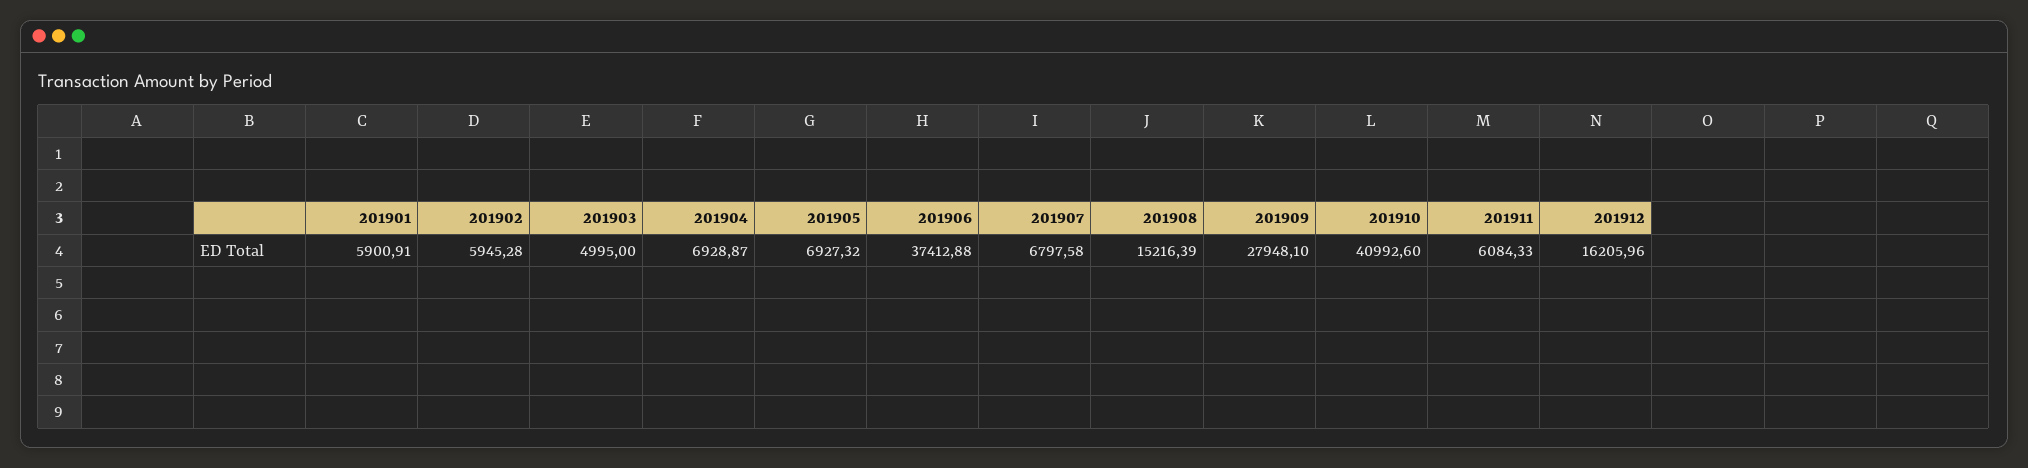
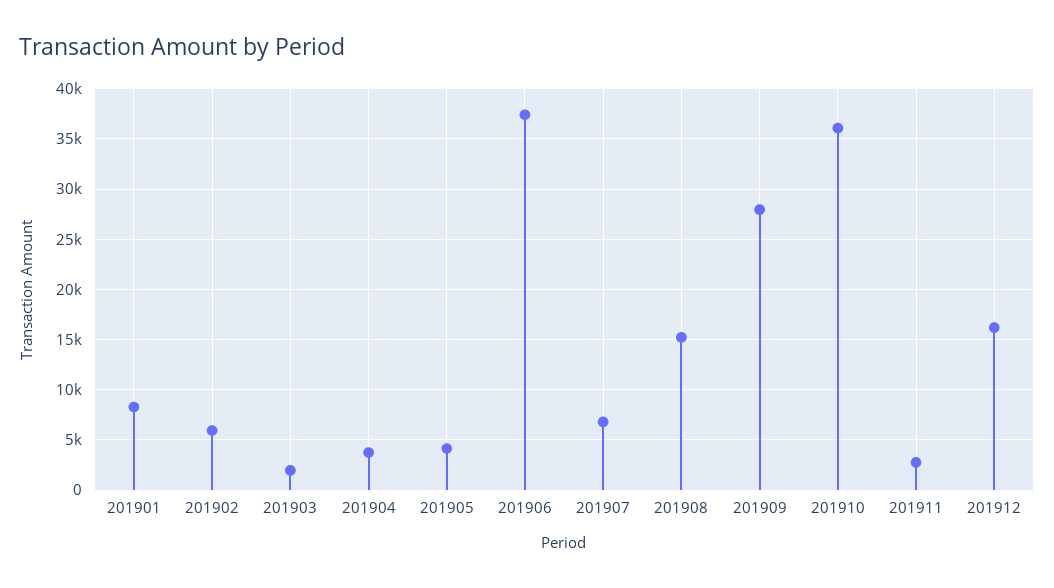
201901: 5900.91 -> 8000
201903: 4995 -> 2000
201904: 6928.87 -> 4000
201905: 6927.32 -> 4000
201910: 40992.6 -> 36000
201911: 6084.33 -> 3000

